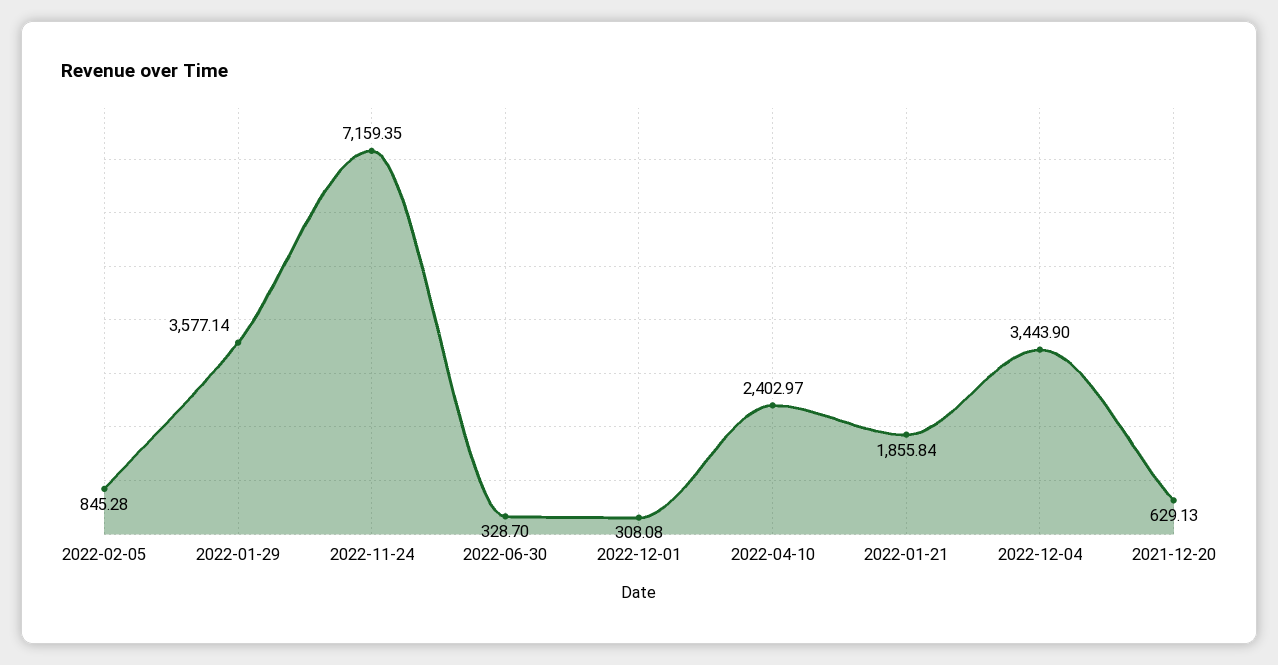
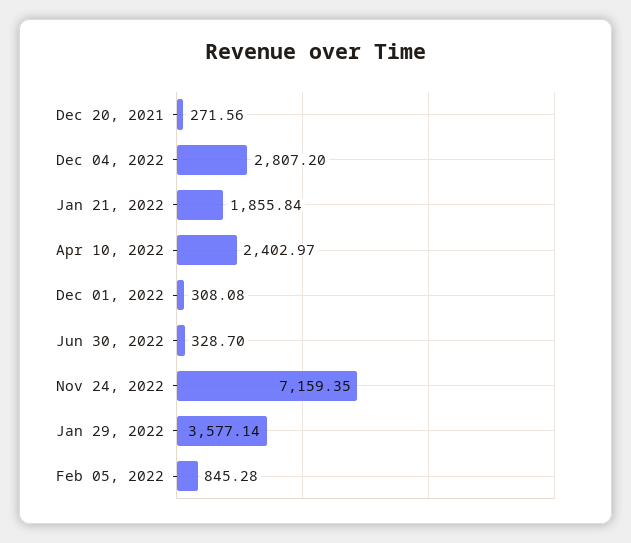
2022-12-04: 3443.9 -> 2807.2
2021-12-20: 629.13 -> 271.56

